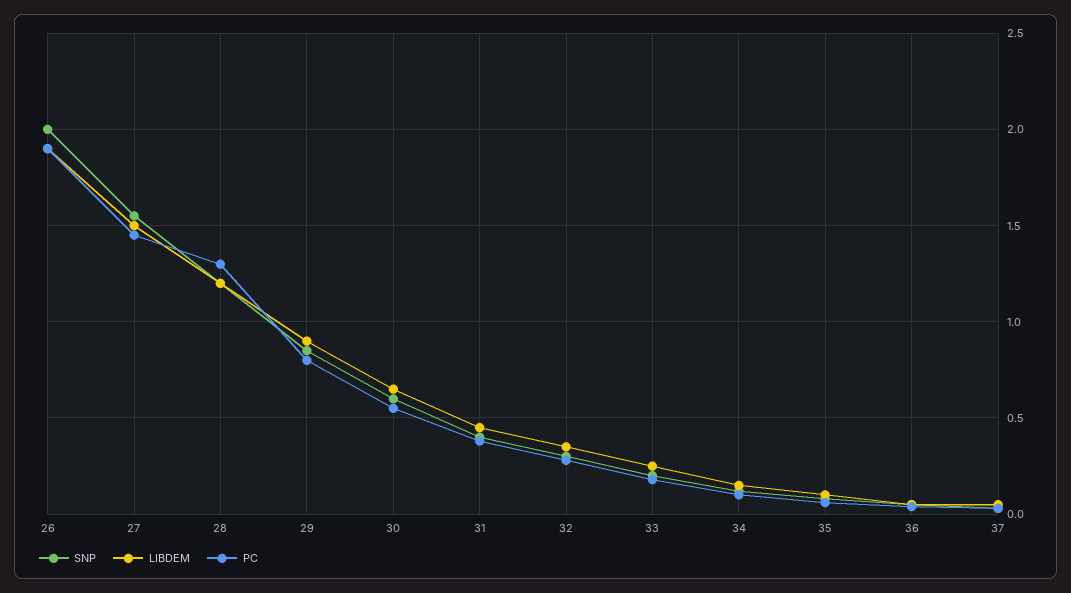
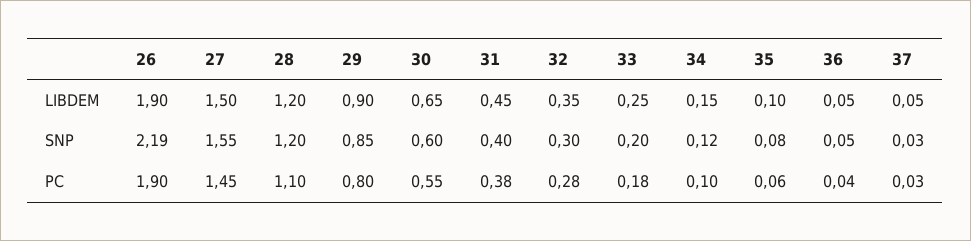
SNP, 26: 2 -> 2.19
PC, 28: 1.3 -> 1.1

